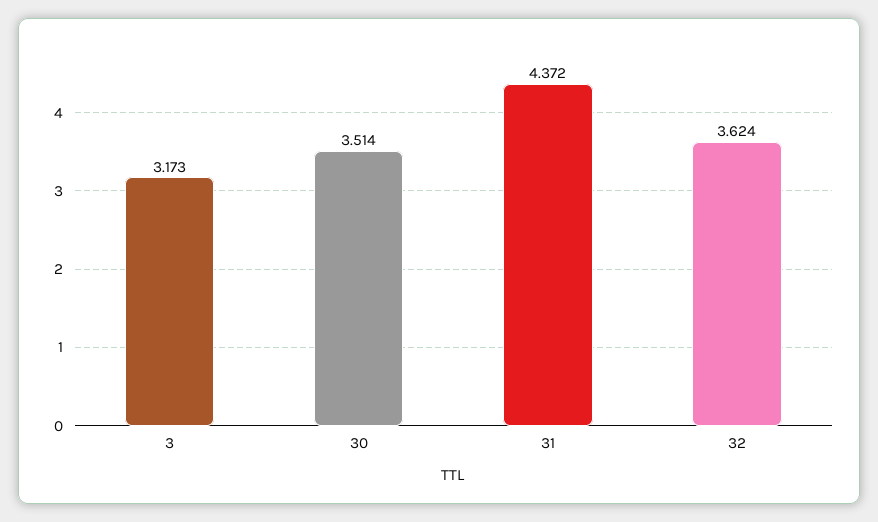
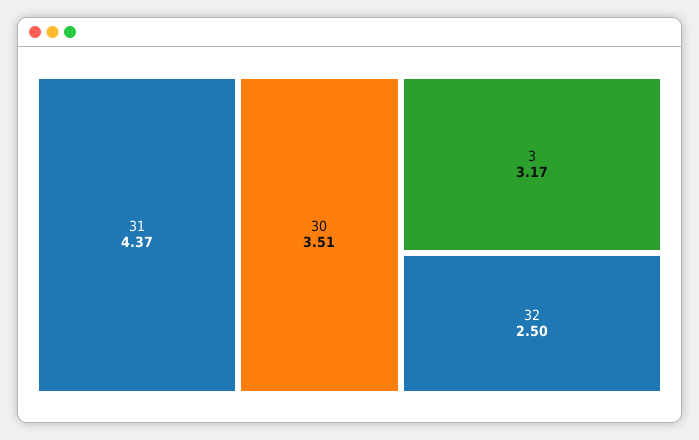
32: 3.624 -> 2.5

